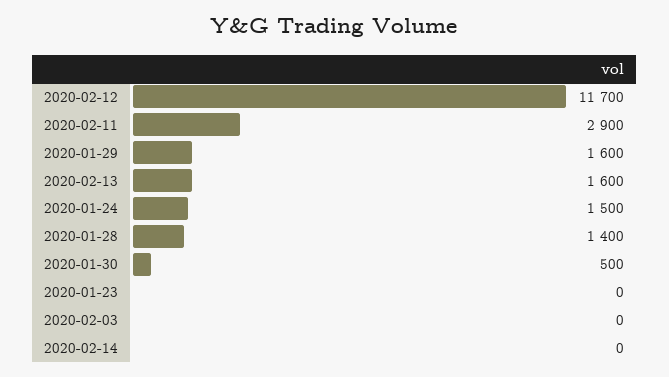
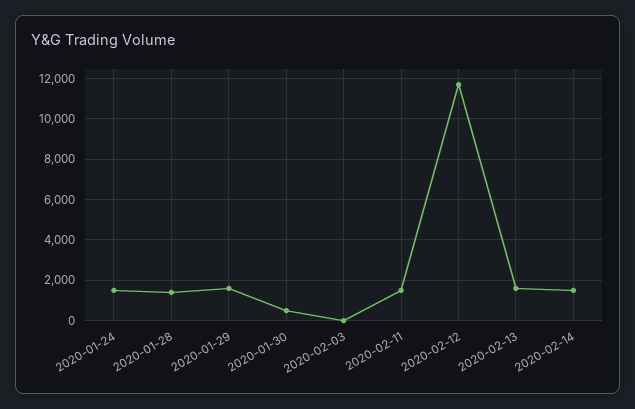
2020-02-11: 2900 -> 1500
2020-01-23: 0 -> none
2020-02-14: 0 -> 1500

